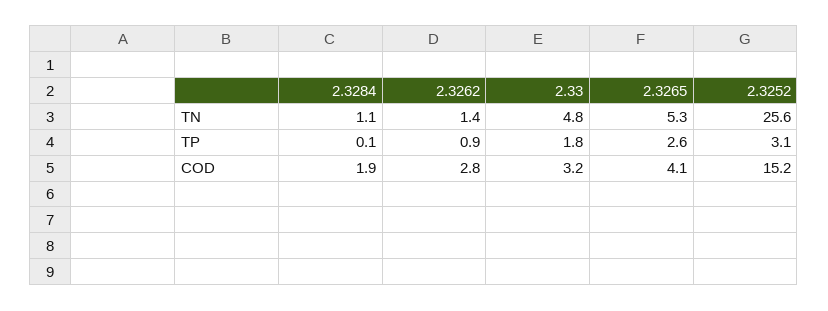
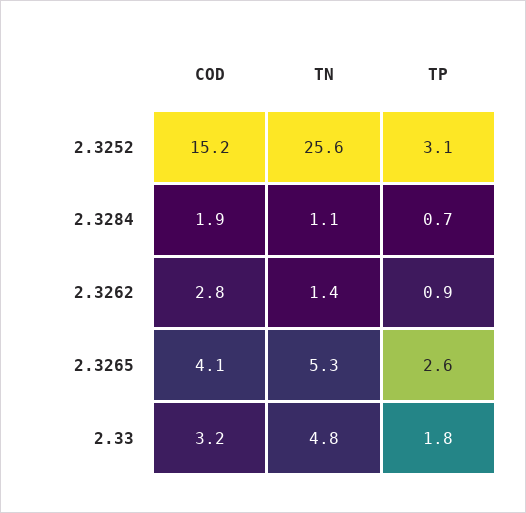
2.3284, TP: 0.1 -> 0.7

